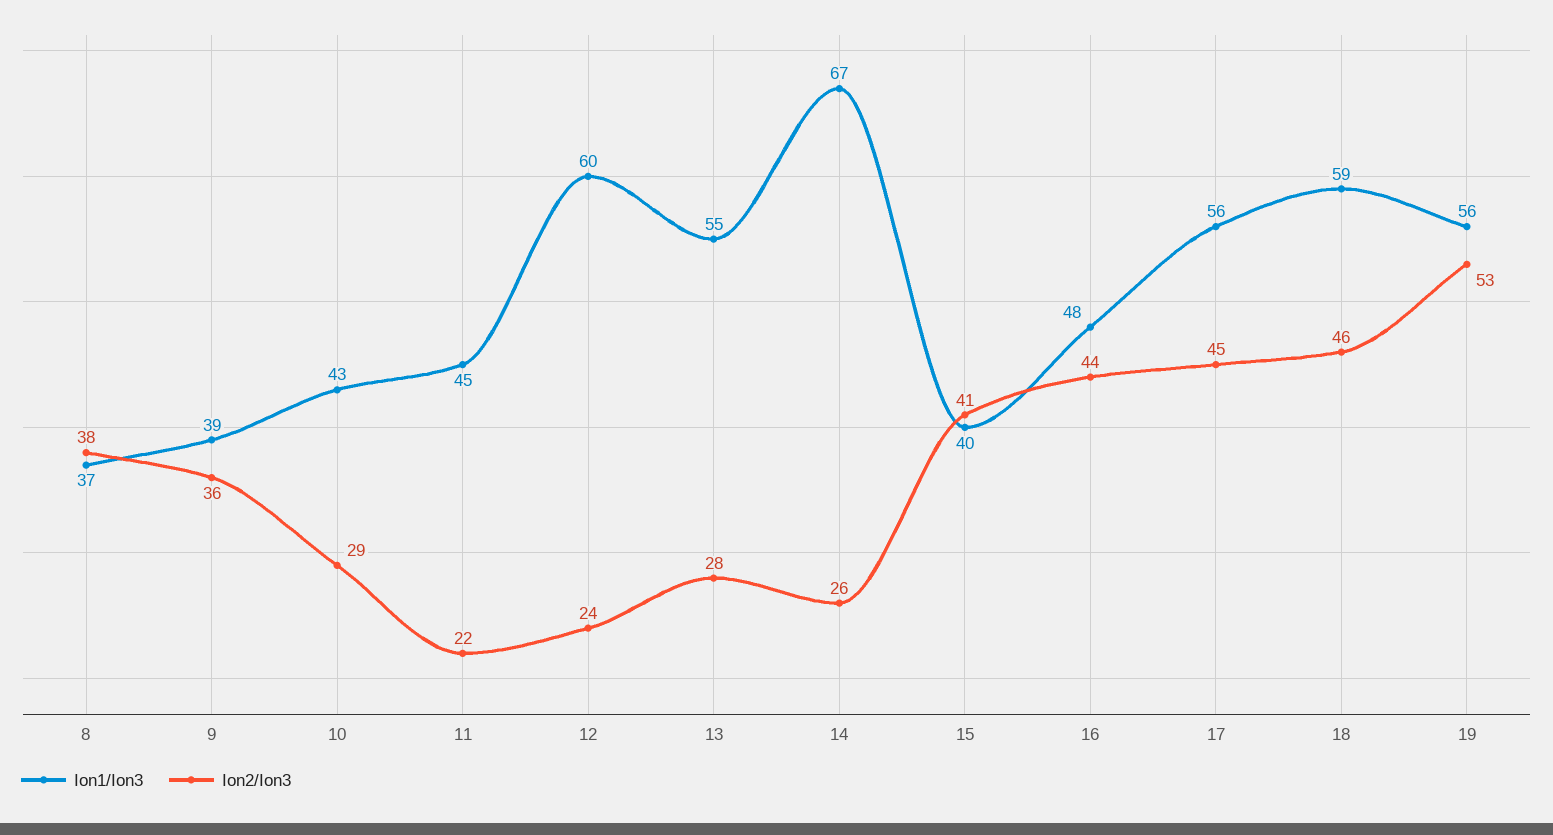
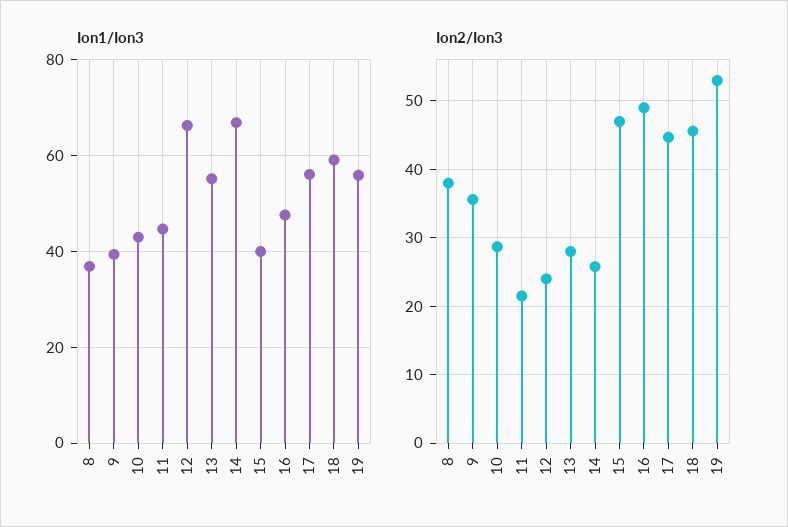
Ion1/Ion3, 12: 60 -> 66
Ion2/Ion3, 15: 41 -> 47
Ion2/Ion3, 16: 44 -> 49

